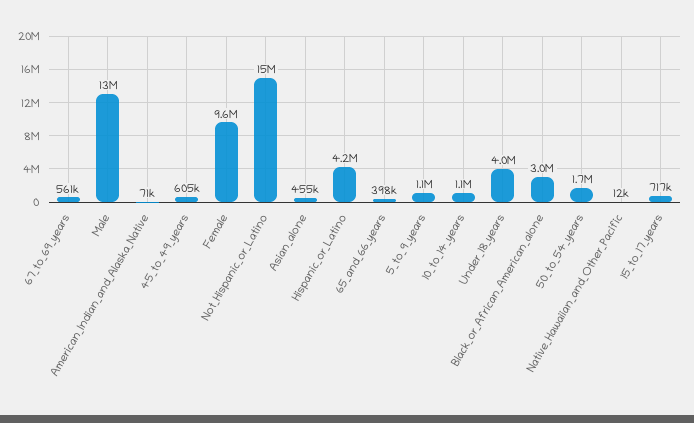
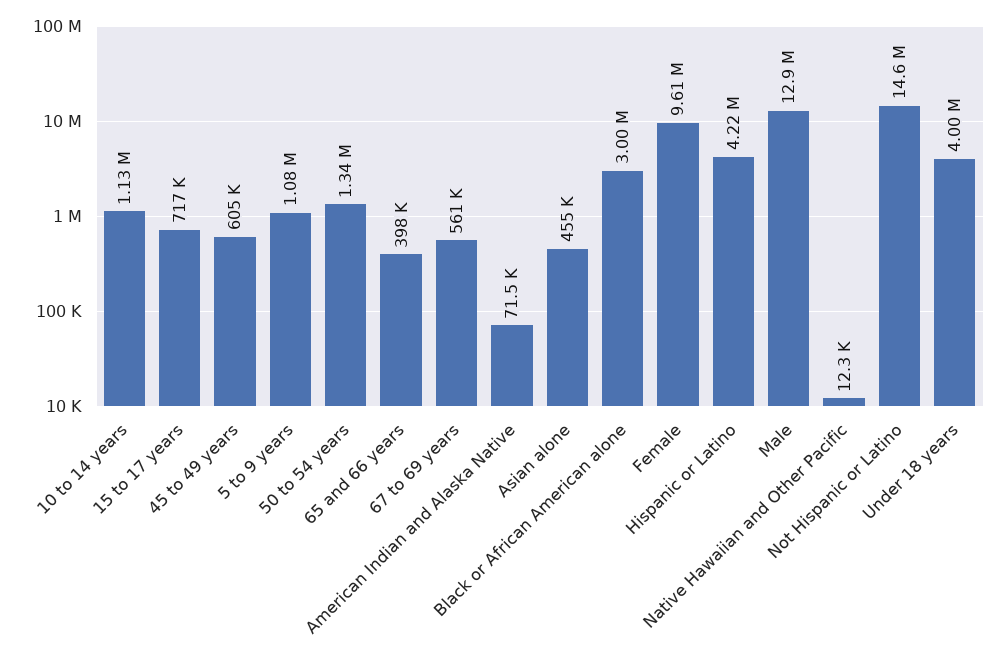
50_to_54_years: 1700000 -> 1340000

